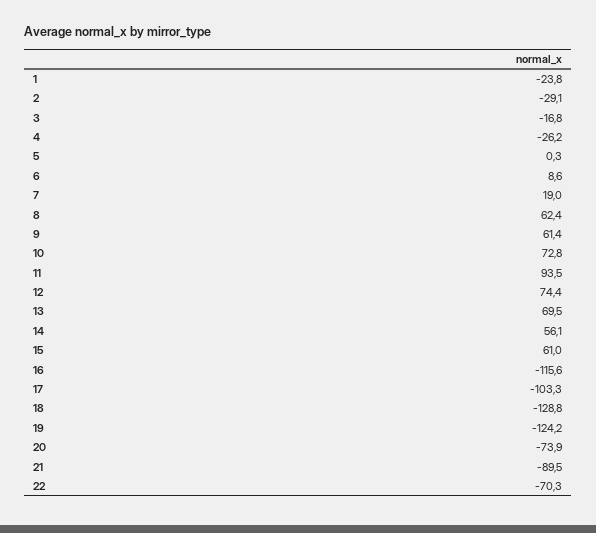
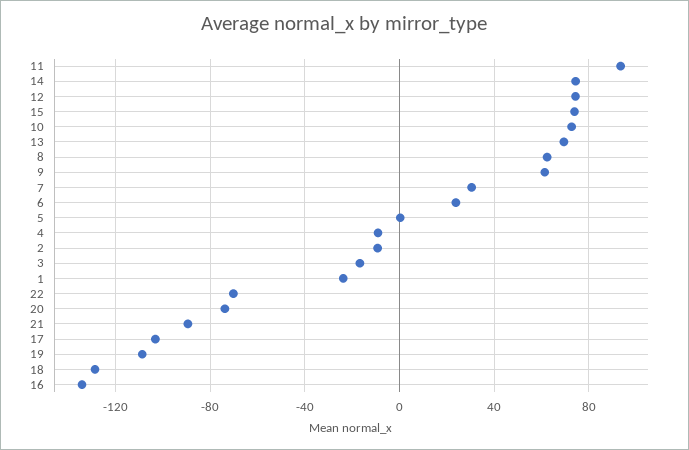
2: -29.1 -> -10
4: -26.2 -> -10
6: 8.6 -> 25
7: 19 -> 30
14: 56.1 -> 75
15: 61 -> 75
16: -115.6 -> -135
19: -124.2 -> -110

